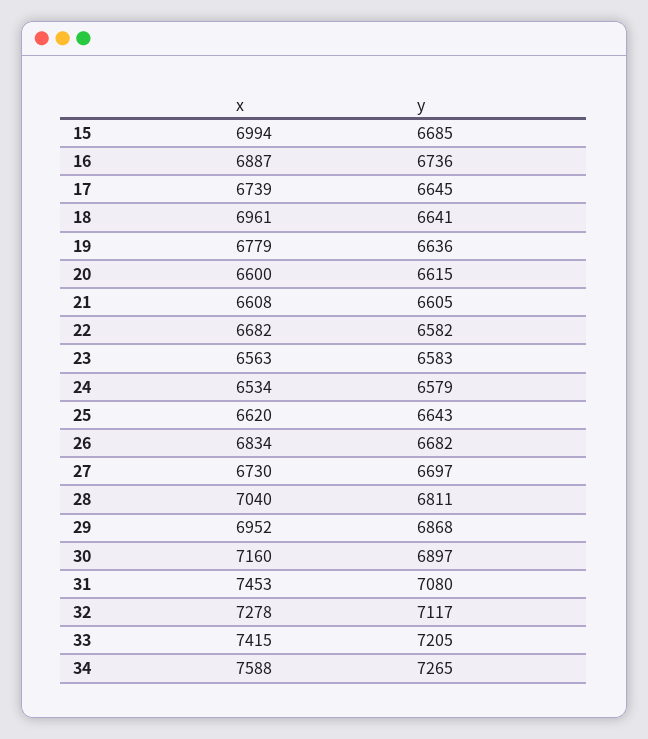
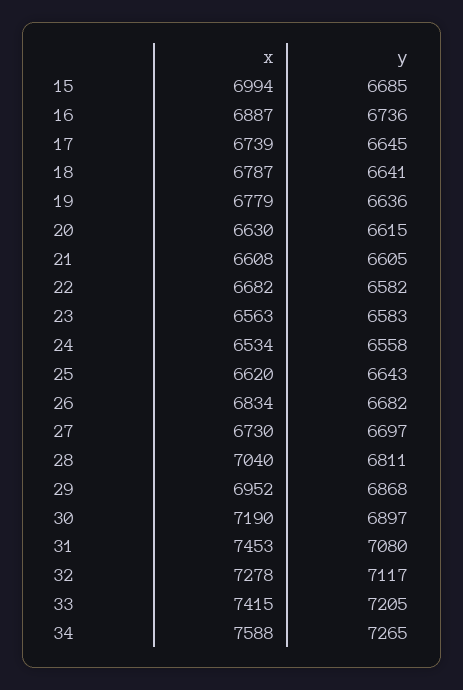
x, 18: 6961 -> 6787
x, 20: 6600 -> 6630
y, 24: 6579 -> 6558
x, 30: 7160 -> 7190

